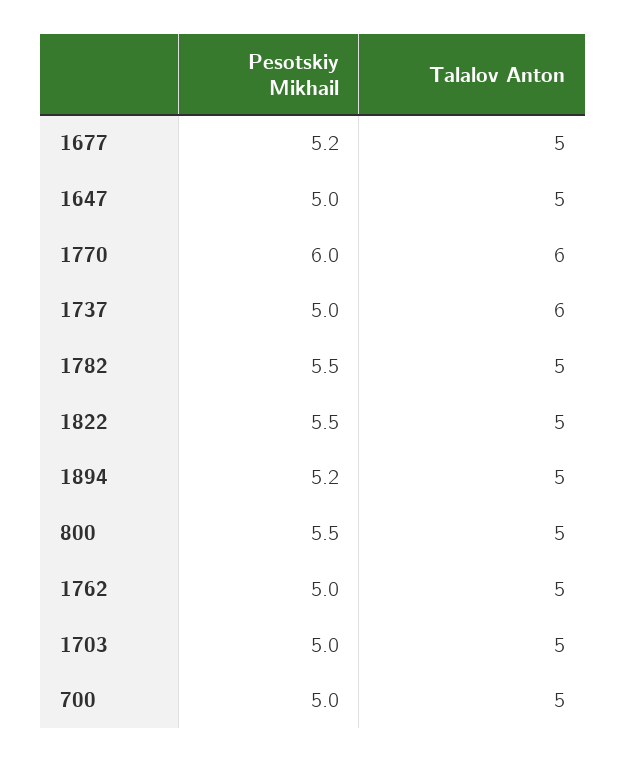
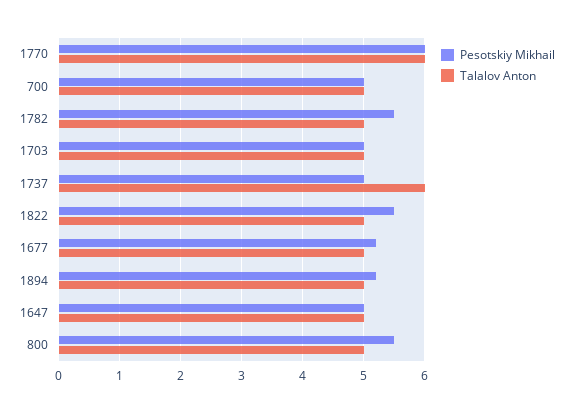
Pesotskiy Mikhail, 1762: 5 -> none
Talalov Anton, 1762: 5 -> none

